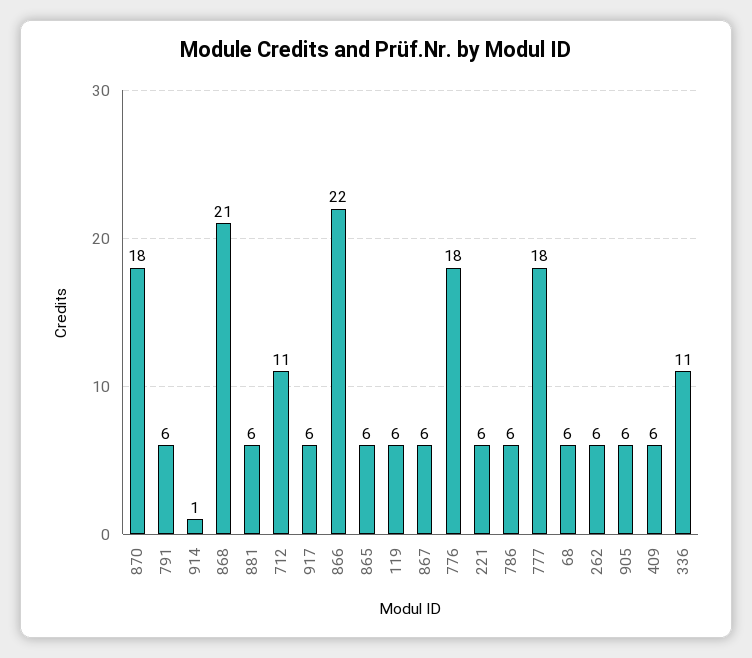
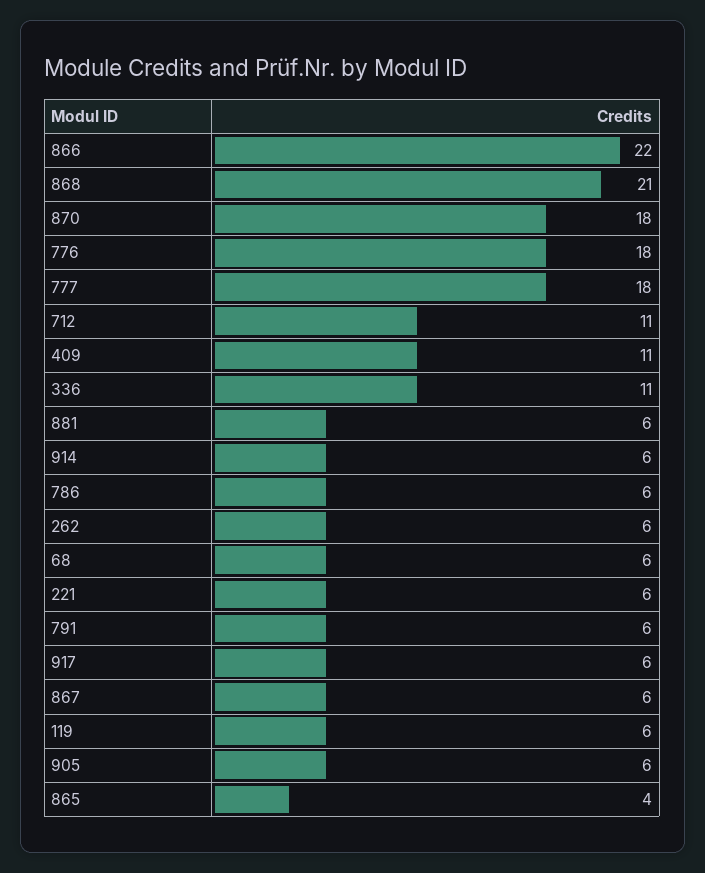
914: 1 -> 6
865: 6 -> 4
409: 6 -> 11

